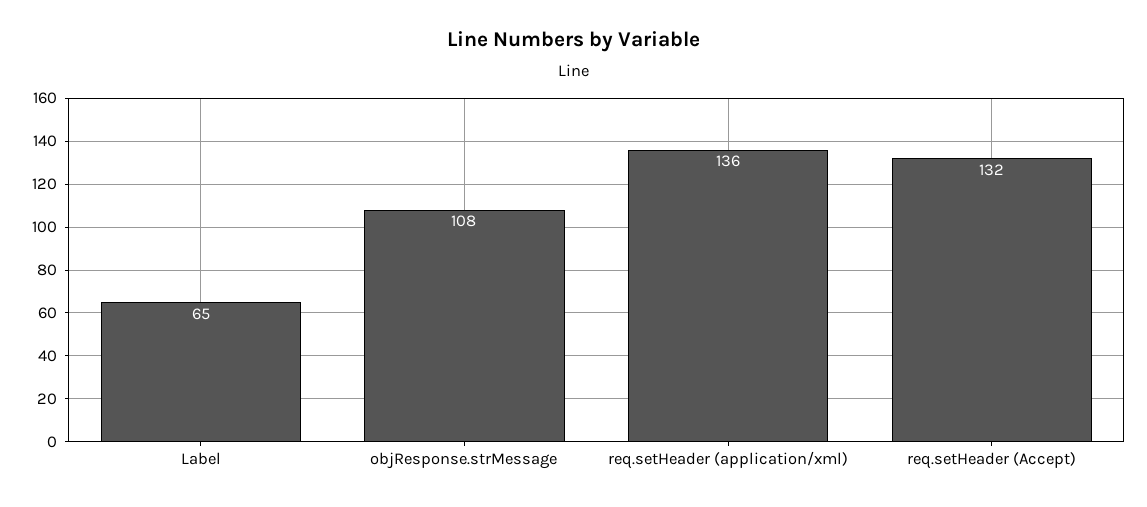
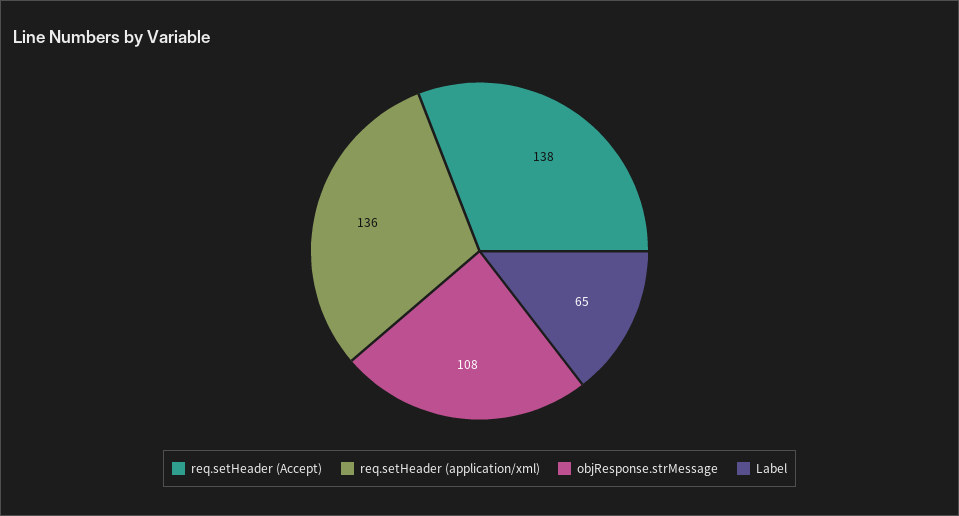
req.setHeader (Accept): 132 -> 138

